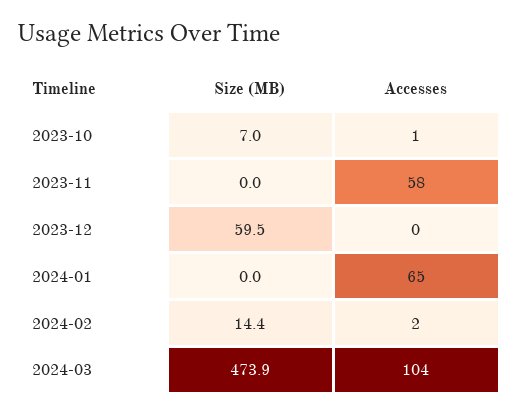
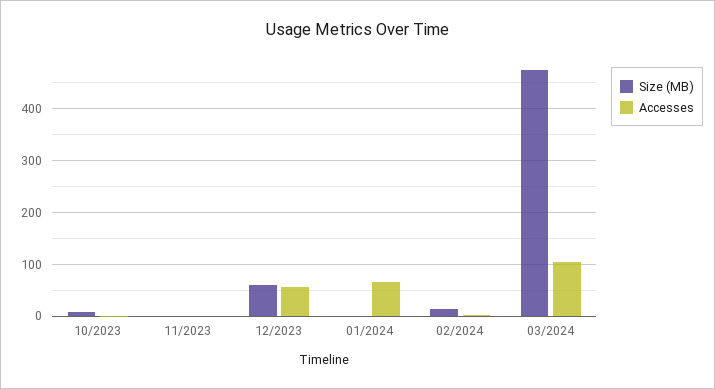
Accesses, 2023-11: 58 -> 0
Accesses, 2023-12: 0 -> 60

